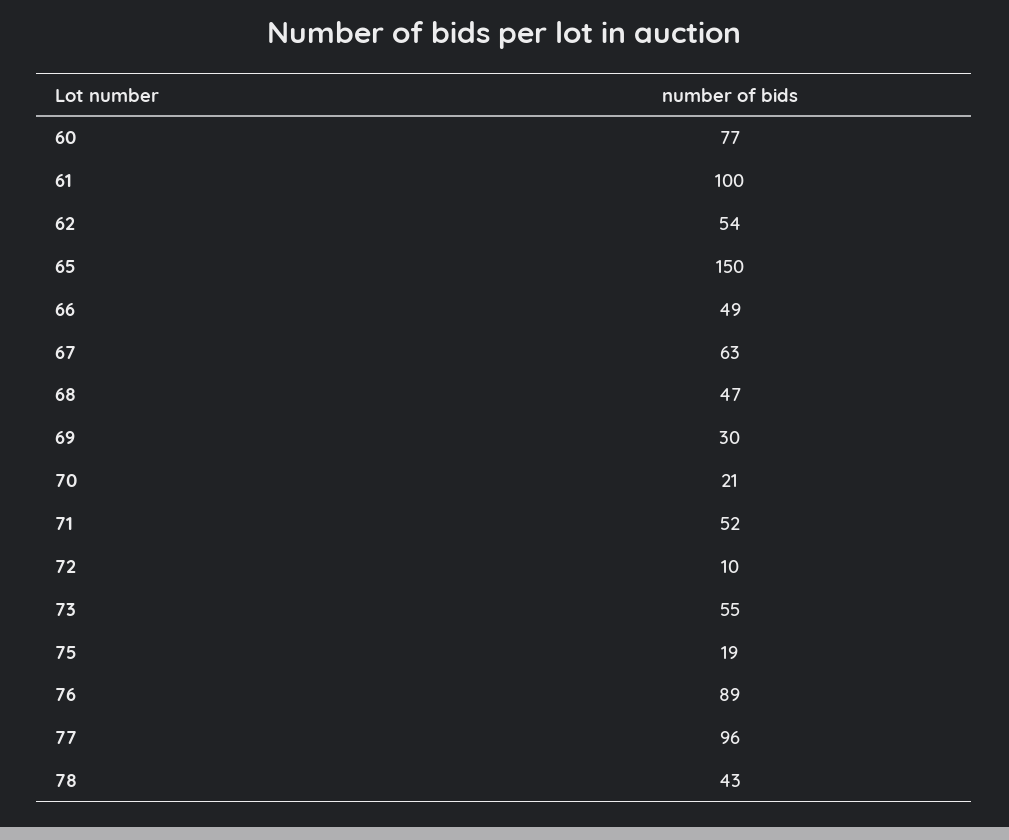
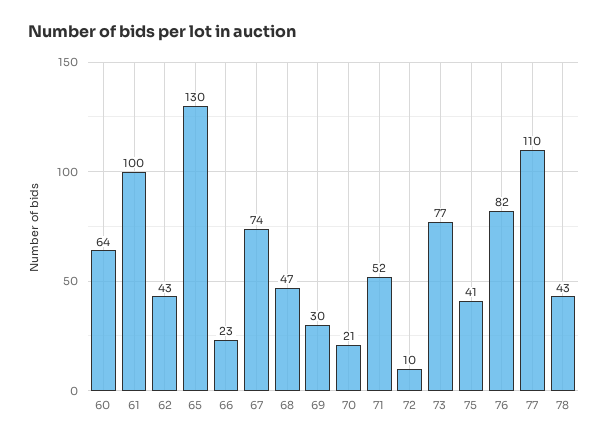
60: 77 -> 64
62: 54 -> 43
65: 150 -> 130
66: 49 -> 23
67: 63 -> 74
73: 55 -> 77
75: 19 -> 41
76: 89 -> 82
77: 96 -> 110

